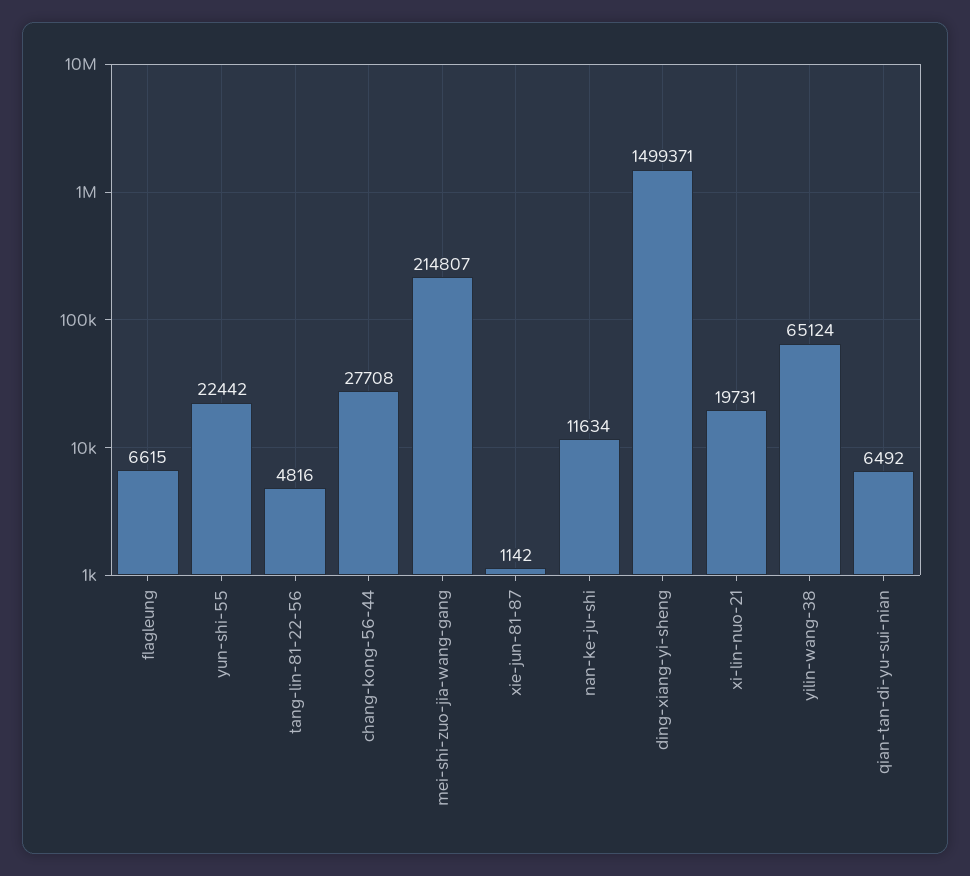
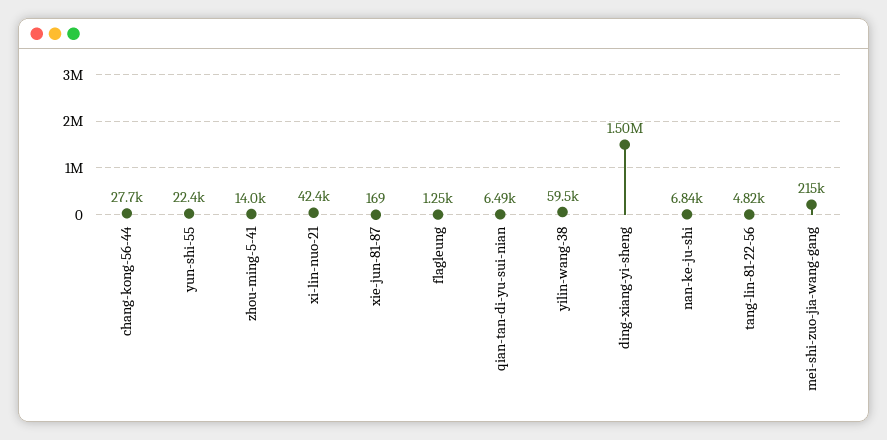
flagleung: 6615 -> 1250
xie-jun-81-87: 1142 -> 169
nan-ke-ju-shi: 11634 -> 6840
xi-lin-nuo-21: 19731 -> 42400
yilin-wang-38: 65124 -> 59500
zhou-ming-5-41: none -> 14000

